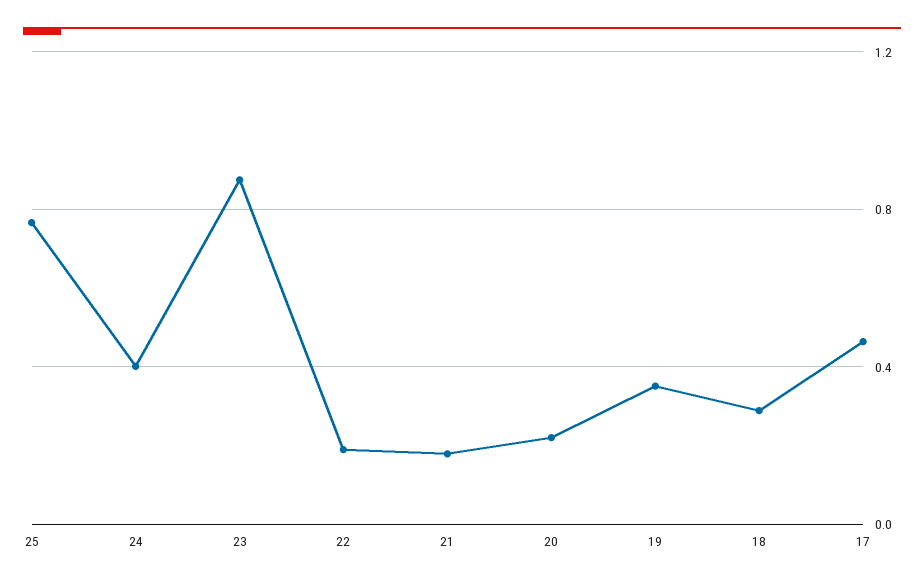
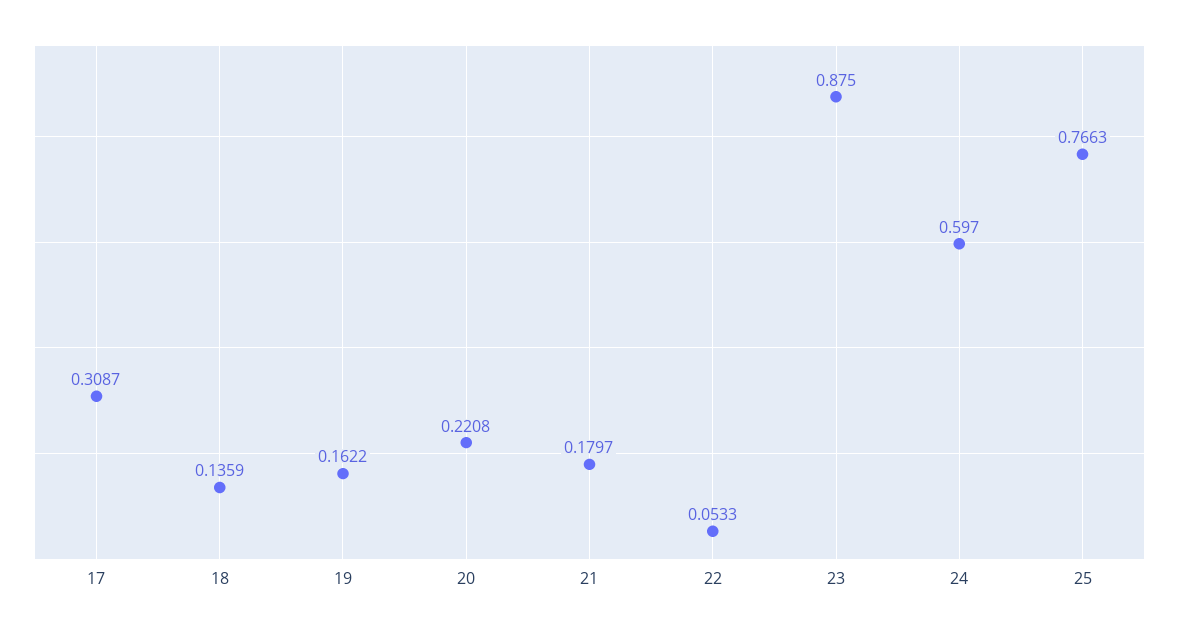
24: 0.4 -> 0.597
22: 0.2 -> 0.0533
19: 0.35 -> 0.1622
18: 0.3 -> 0.1359
17: 0.45 -> 0.3087

